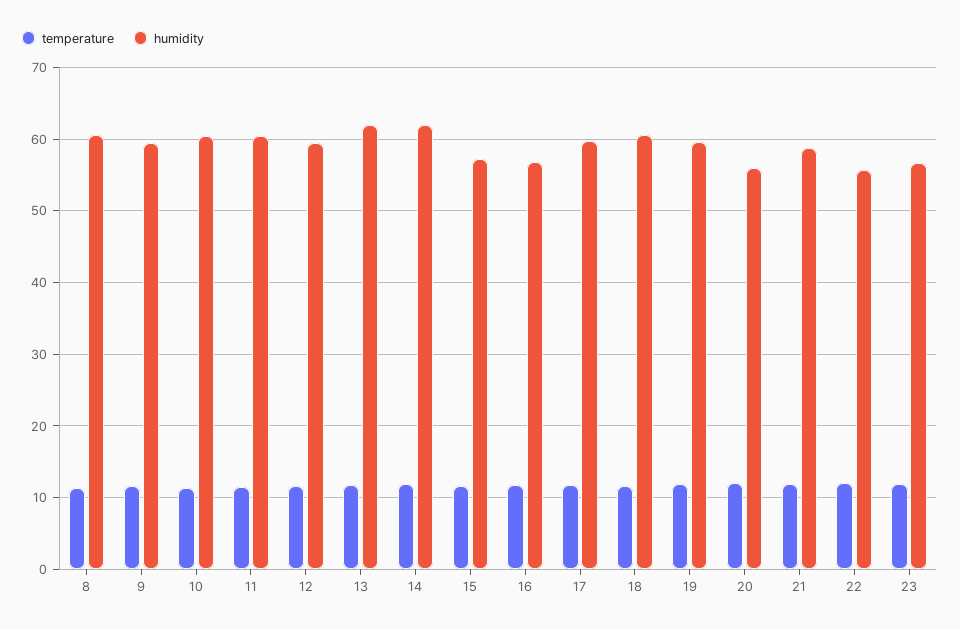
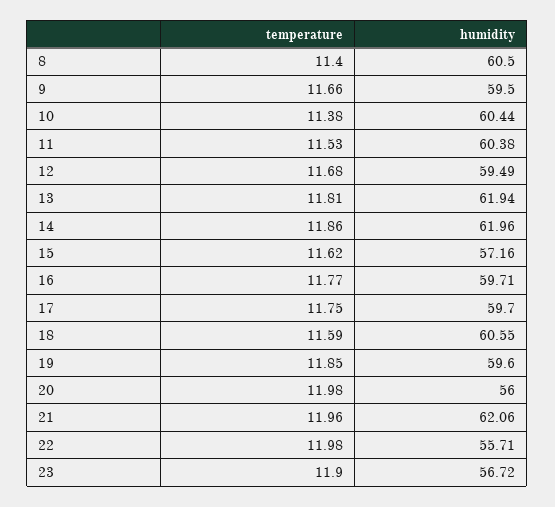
humidity, 16: 57 -> 59.71
humidity, 21: 59 -> 62.06

